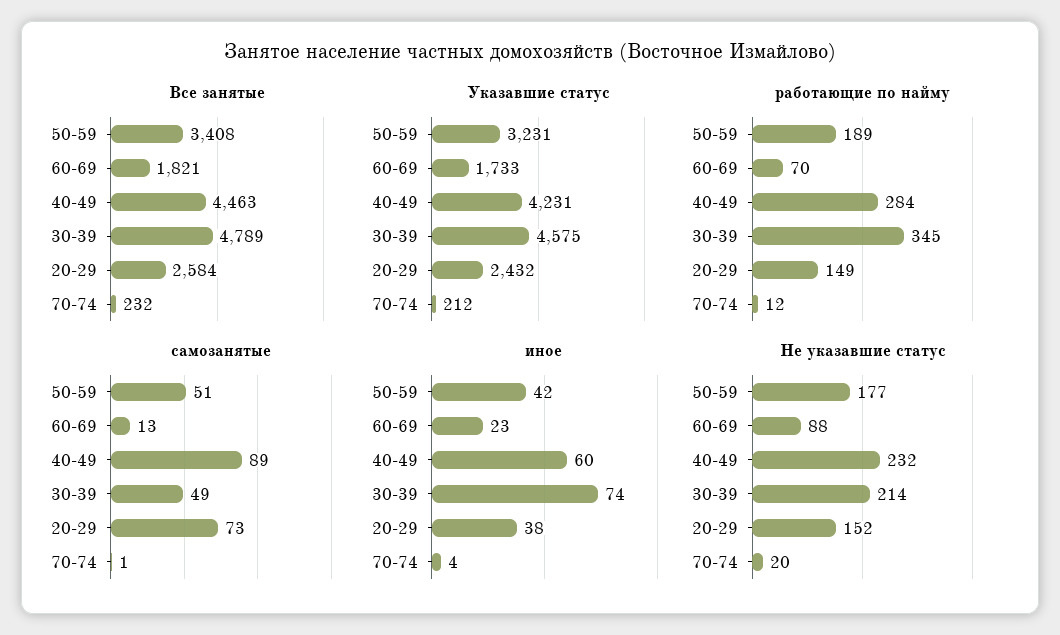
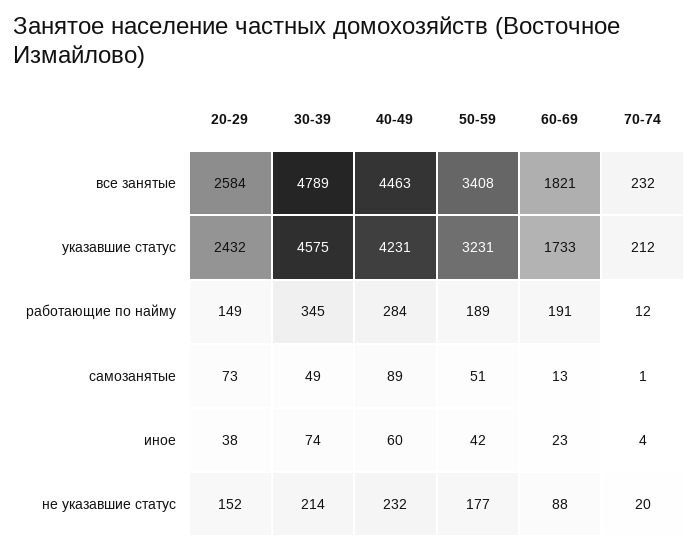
работающие по найму, 60-69: 70 -> 191

